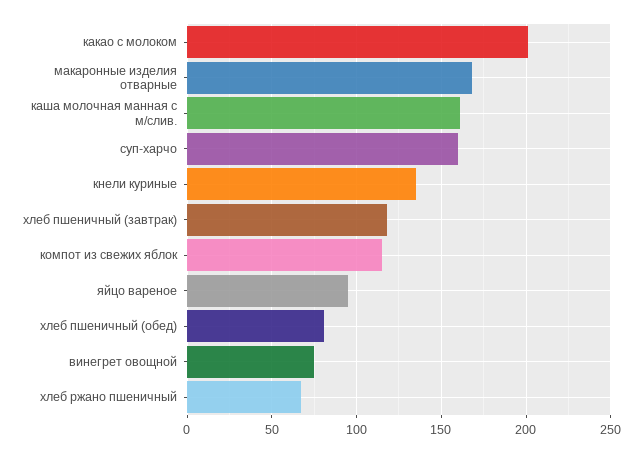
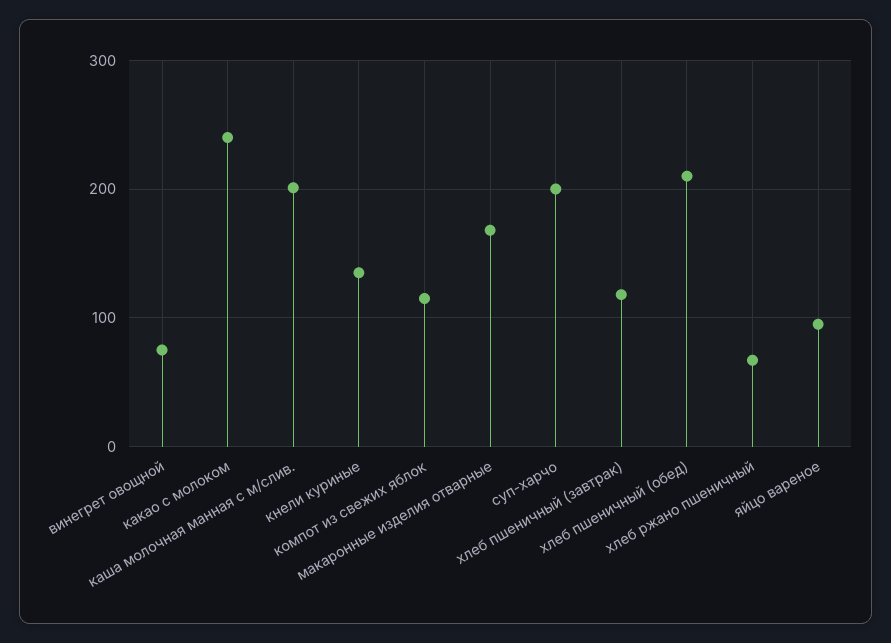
какао с молоком: 200 -> 240
каша молочная манная с м/слив.: 160 -> 200
суп-харчо: 160 -> 200
хлеб пшеничный (обед): 80 -> 210

